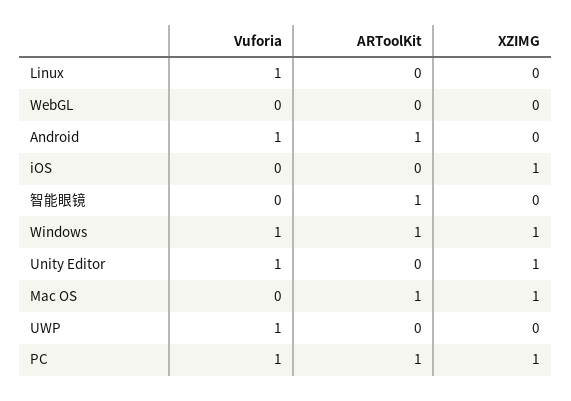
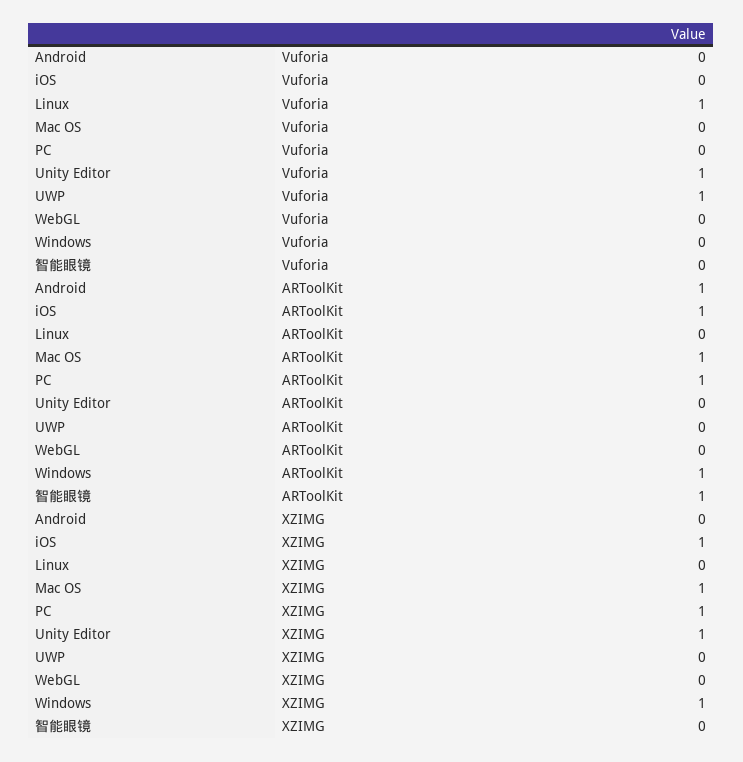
Vuforia, Android: 1 -> 0
ARToolKit, iOS: 0 -> 1
Vuforia, Windows: 1 -> 0
Vuforia, PC: 1 -> 0

